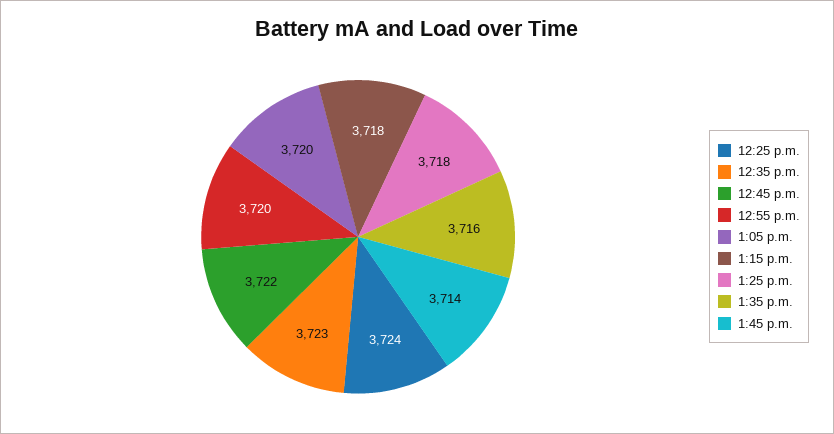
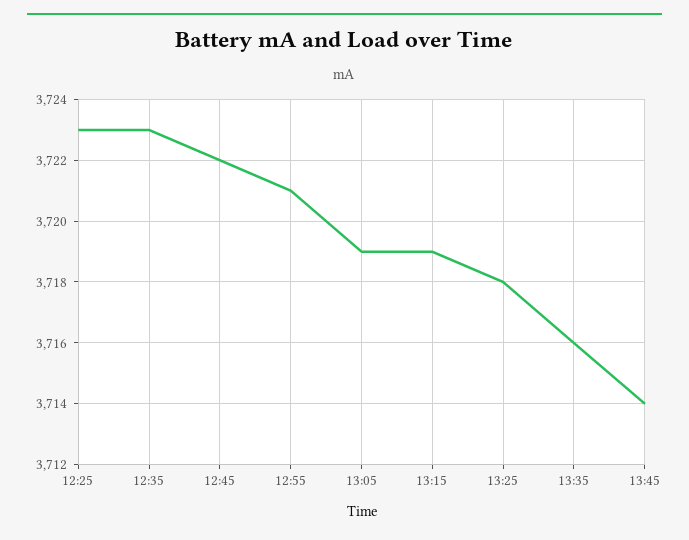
12:25 p.m.: 3724 -> 3723
12:55 p.m.: 3720 -> 3721
1:05 p.m.: 3720 -> 3719
1:15 p.m.: 3718 -> 3719

